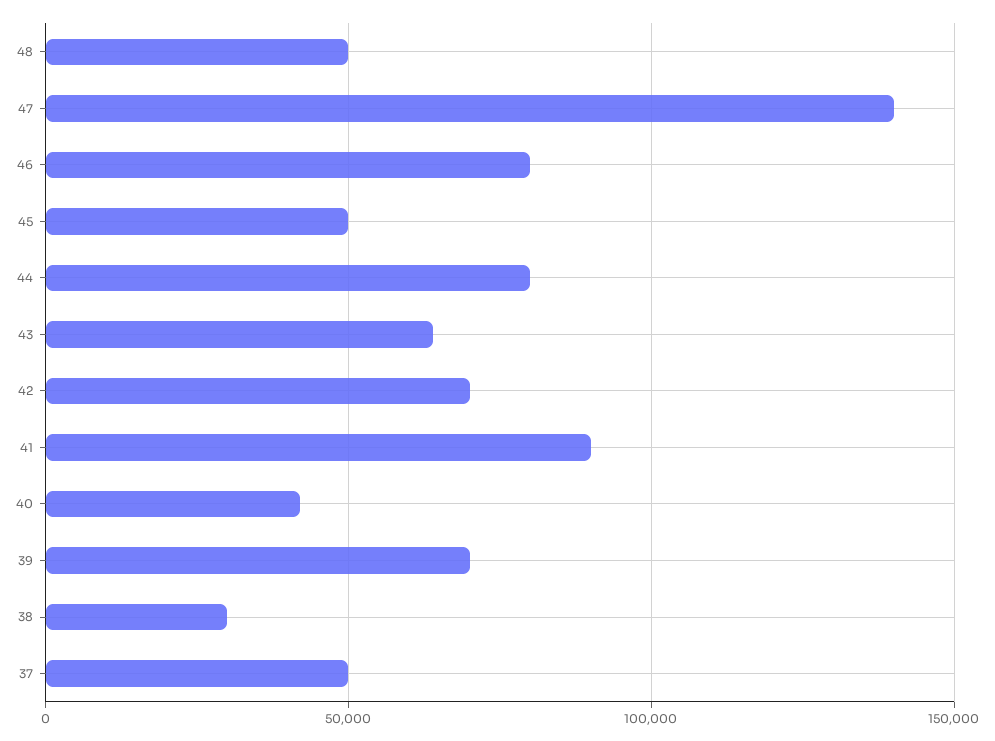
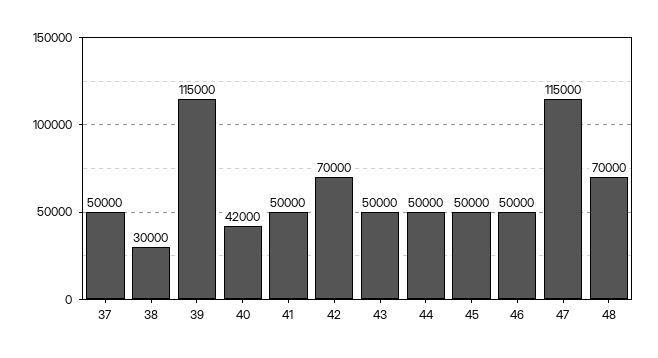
48: 50000 -> 70000
47: 140000 -> 115000
46: 80000 -> 50000
44: 80000 -> 50000
43: 65000 -> 50000
41: 90000 -> 50000
39: 70000 -> 115000

